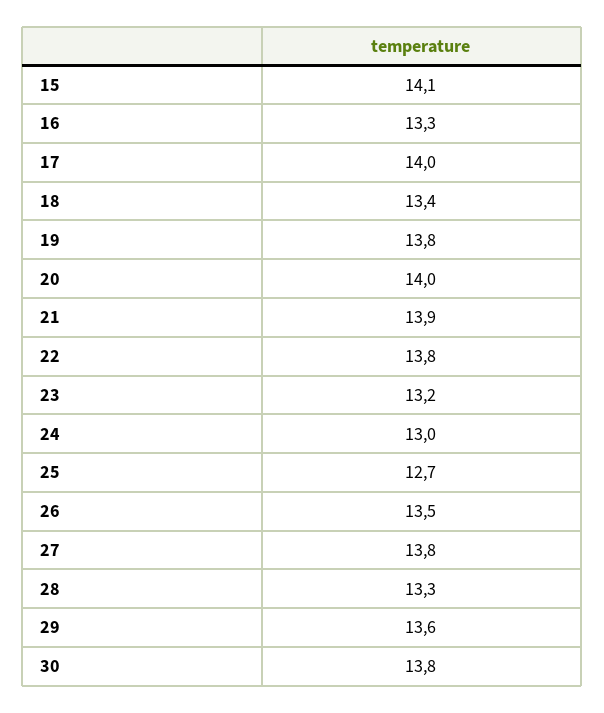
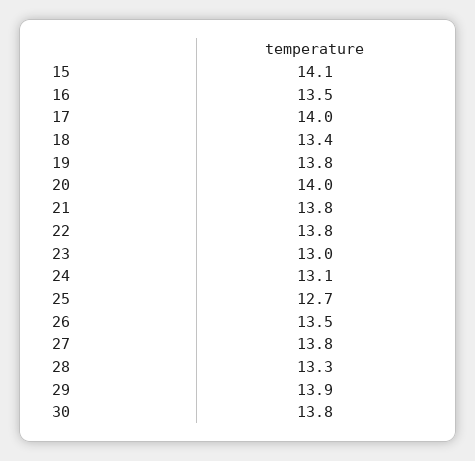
16: 13.3 -> 13.5
21: 13.9 -> 13.8
23: 13.2 -> 13
24: 13 -> 13.1
29: 13.6 -> 13.9

